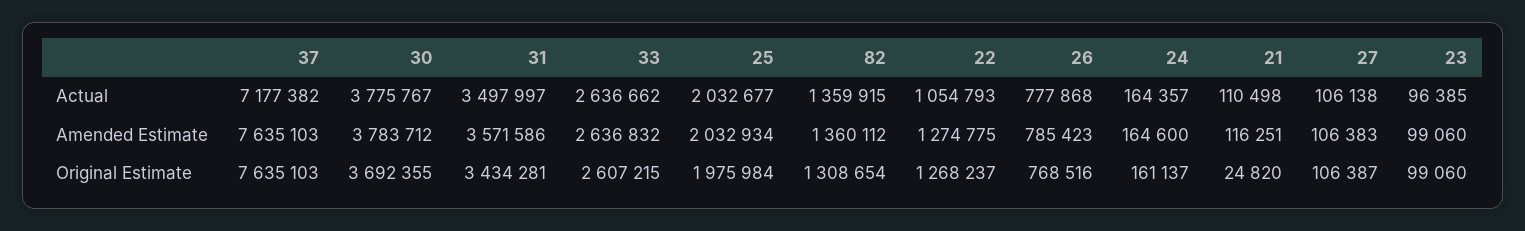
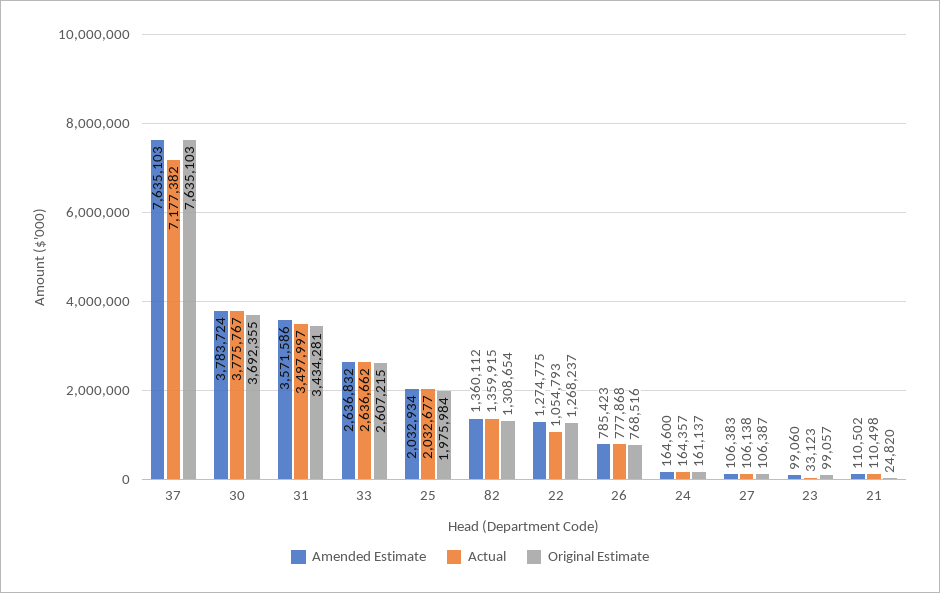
Actual, 23: 96385 -> 33123
Amended Estimate, 30: 3783712 -> 3783724
Amended Estimate, 21: 116251 -> 110502
Original Estimate, 23: 99060 -> 99057

